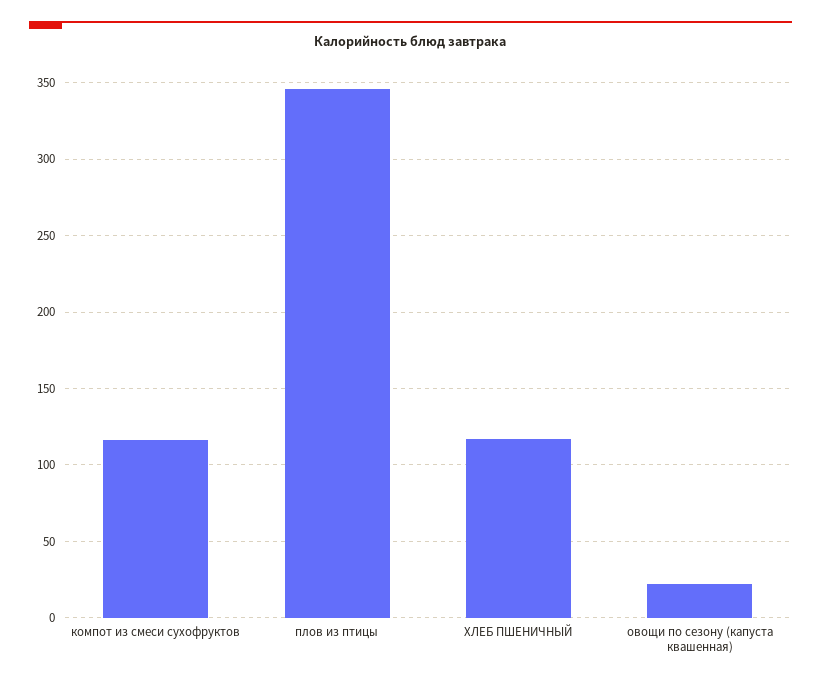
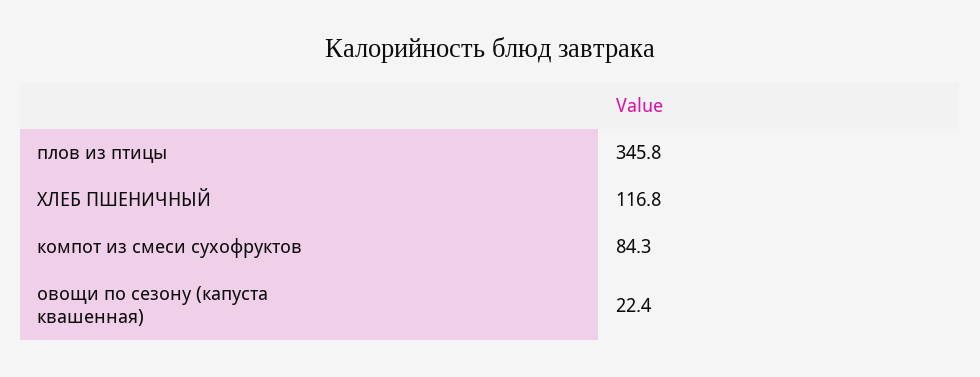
компот из смеси сухофруктов: 115 -> 84.3

